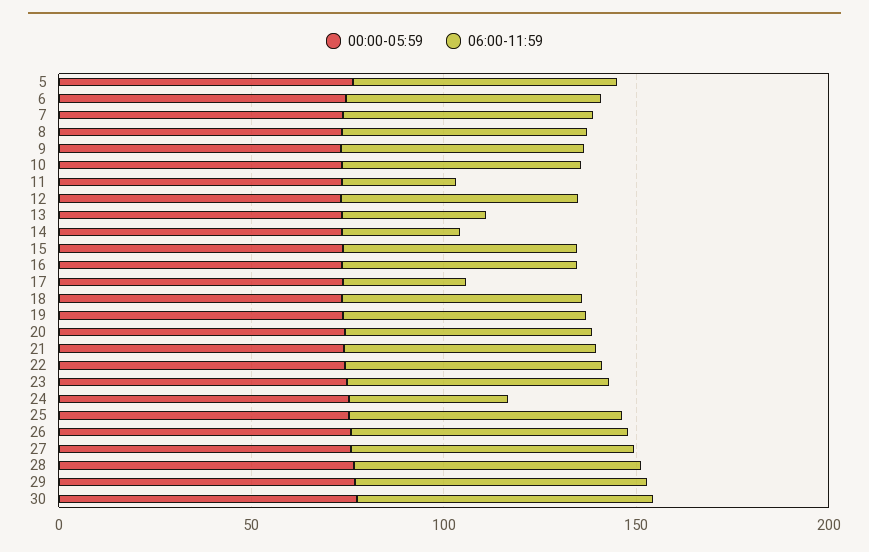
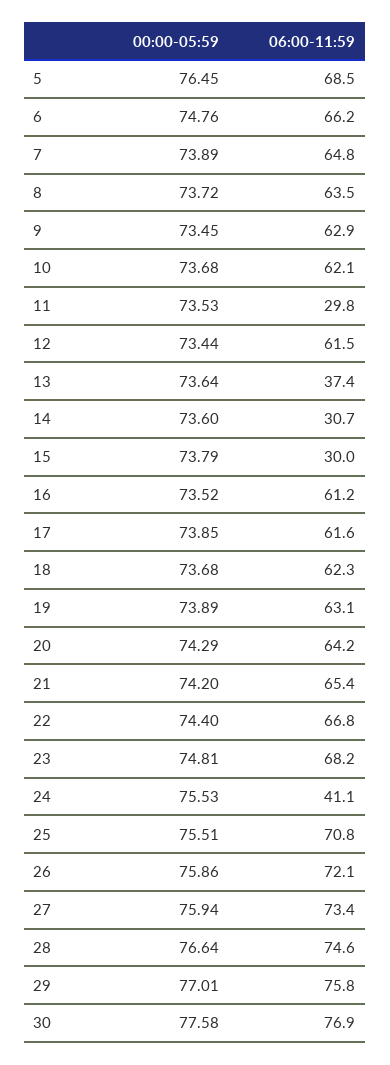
06:00-11:59, 15: 60 -> 30
06:00-11:59, 17: 30 -> 61.6

